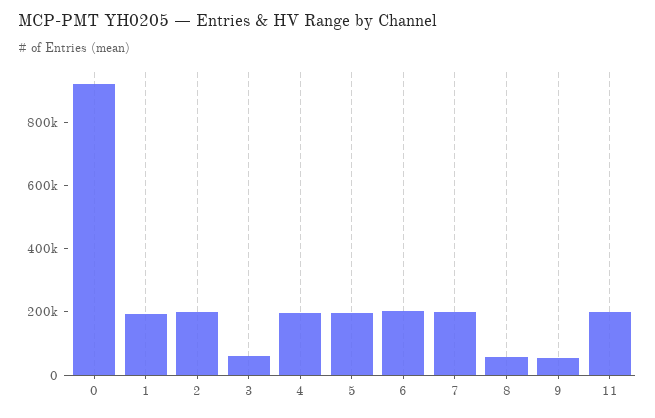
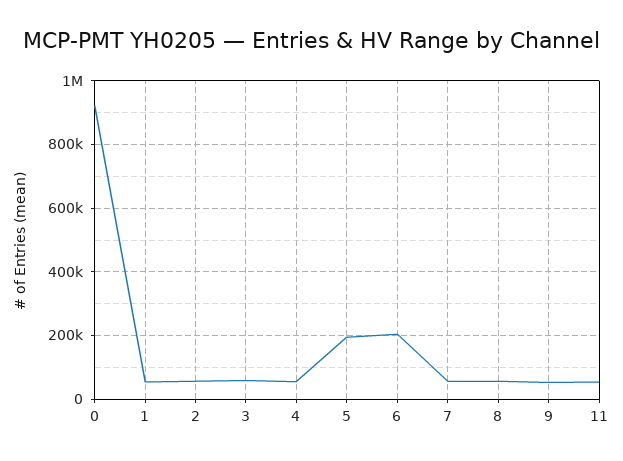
1: 200000 -> 60000
2: 200000 -> 60000
4: 200000 -> 60000
7: 200000 -> 60000
11: 200000 -> 60000

